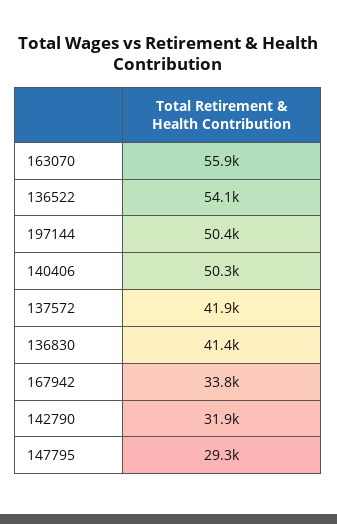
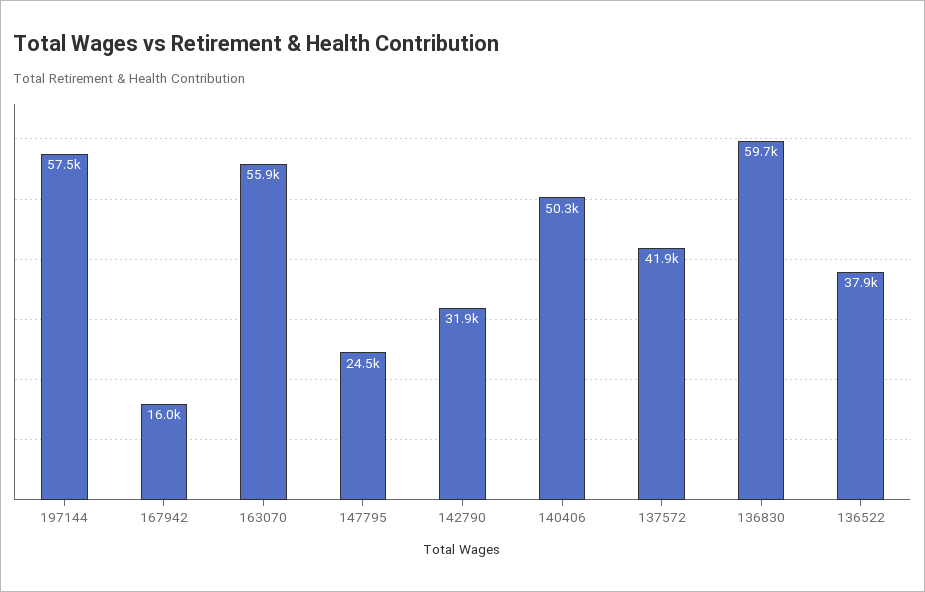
136522: 54100 -> 37900
197144: 50400 -> 57500
136830: 41400 -> 59700
167942: 33800 -> 16000
147795: 29300 -> 24500

